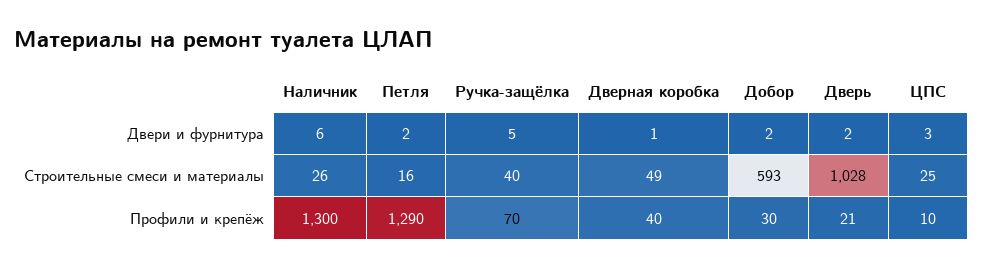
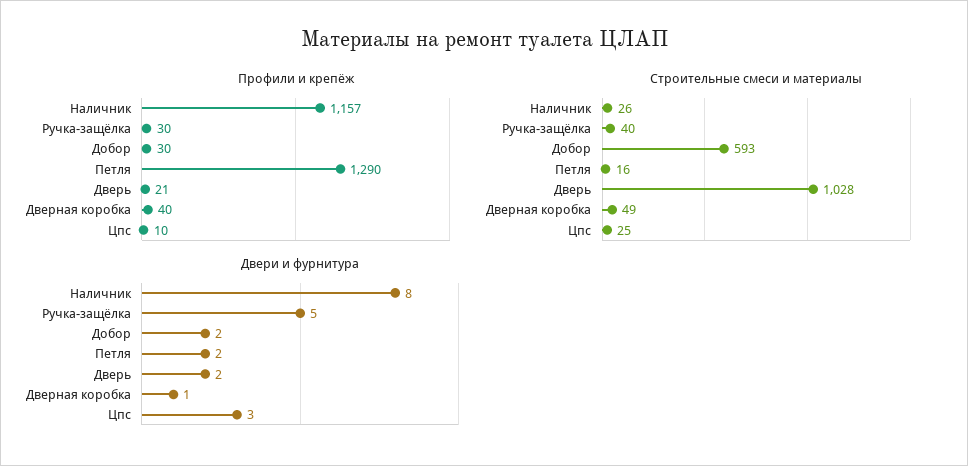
Двери и фурнитура, Наличник: 6 -> 8
Профили и крепёж, Наличник: 1300 -> 1157
Профили и крепёж, Ручка-защёлка: 70 -> 30

